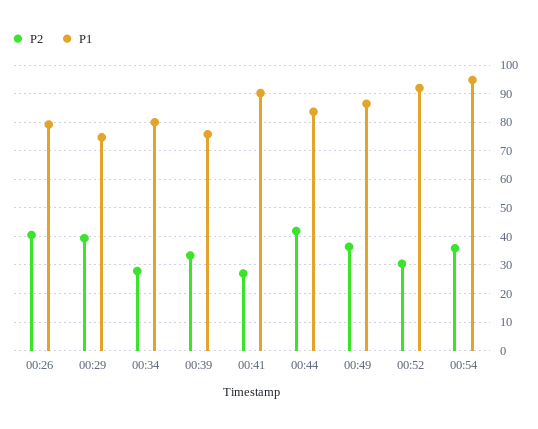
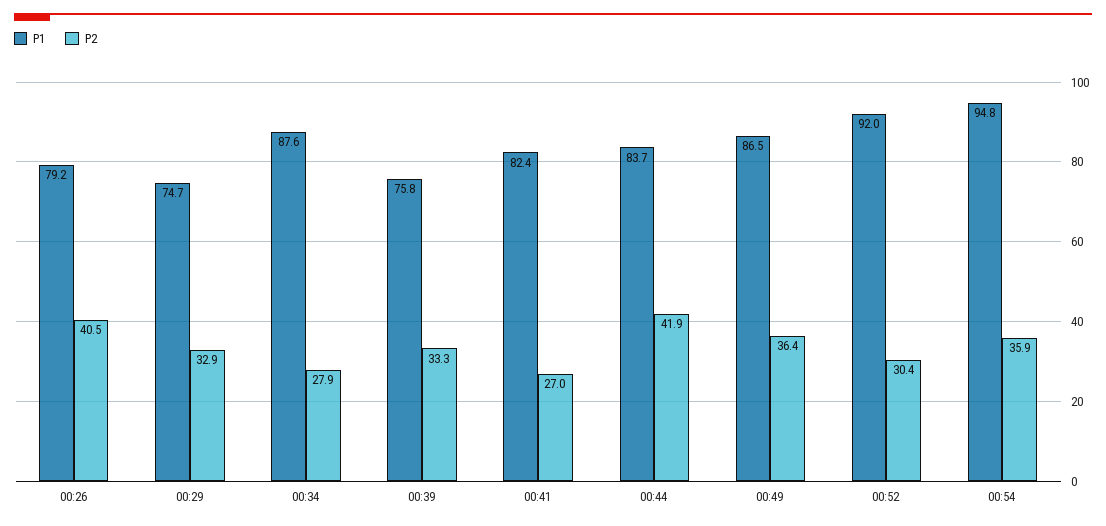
P2, 00:29: 40 -> 32.9
P1, 00:34: 80 -> 87.6
P1, 00:41: 90 -> 82.4

